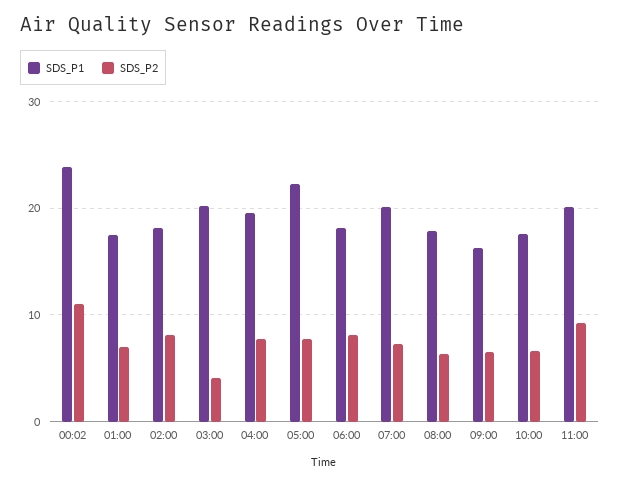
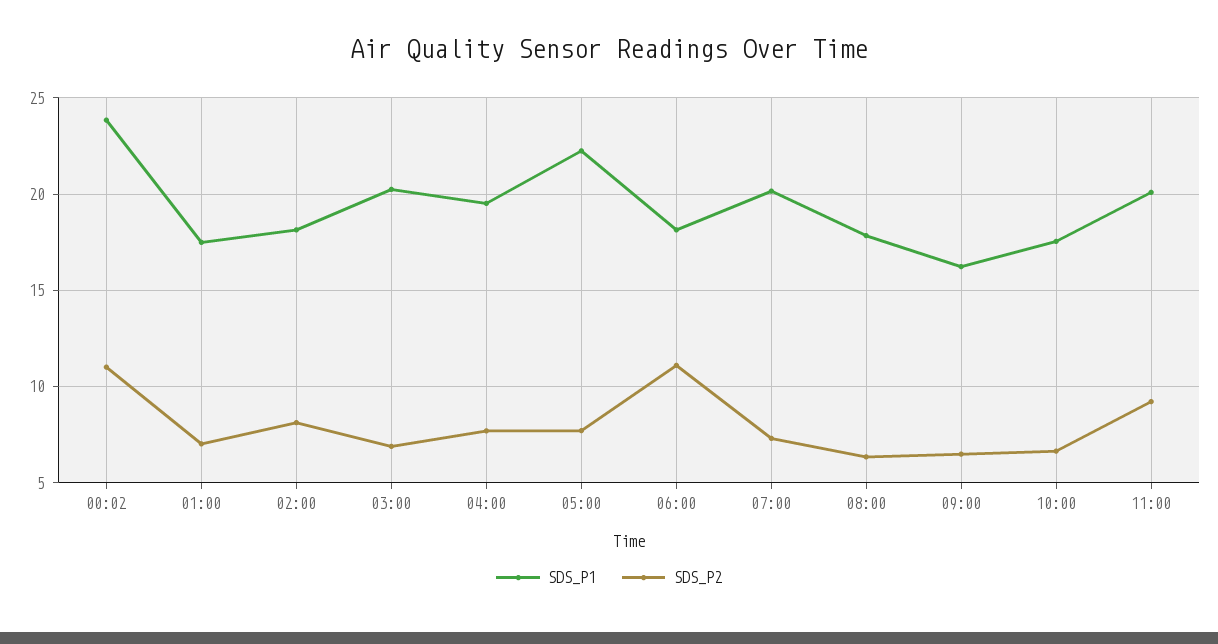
SDS_P2, 03:00: 4 -> 7
SDS_P2, 06:00: 8 -> 11

